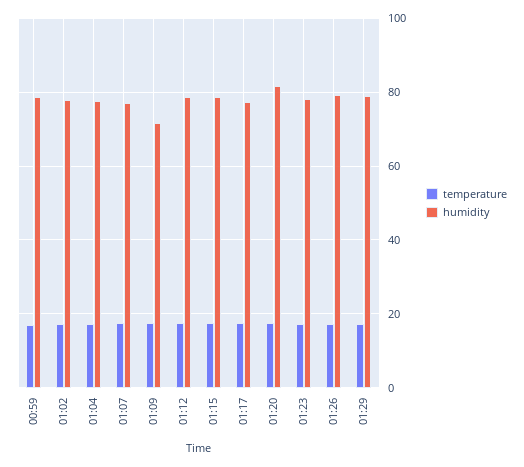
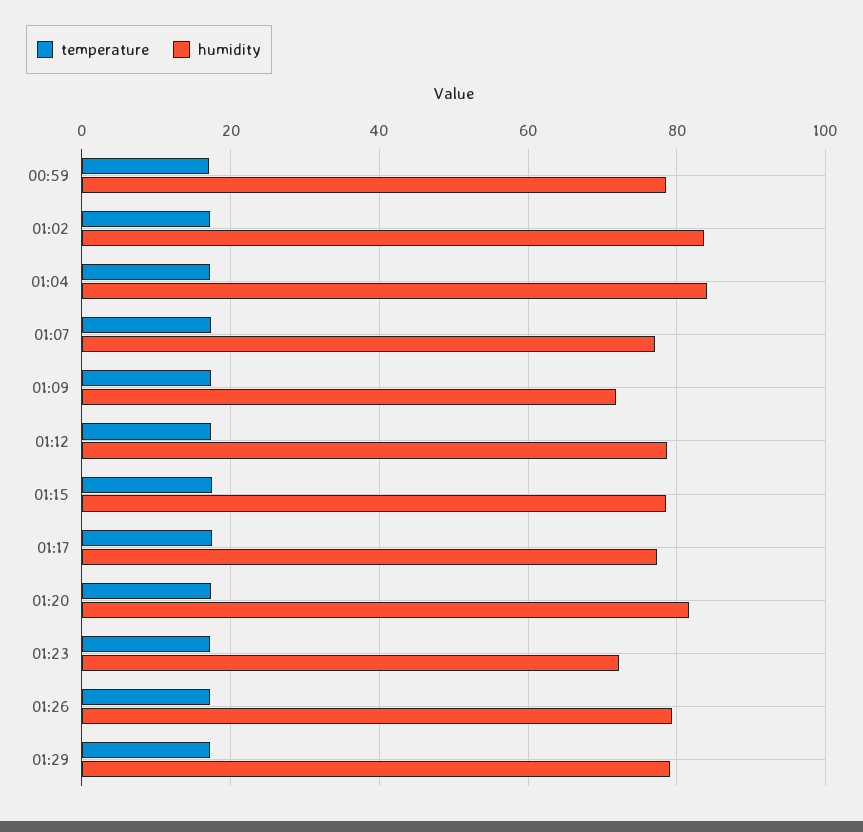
humidity, 01:02: 78 -> 84
humidity, 01:04: 78 -> 84
humidity, 01:23: 78 -> 72

